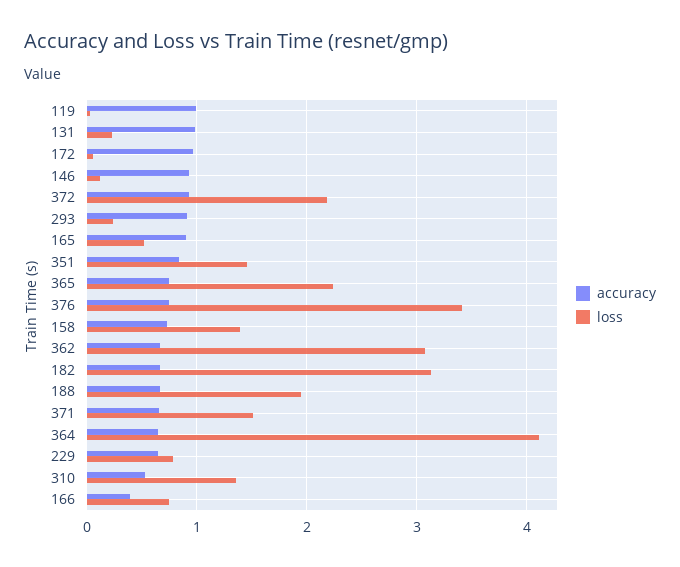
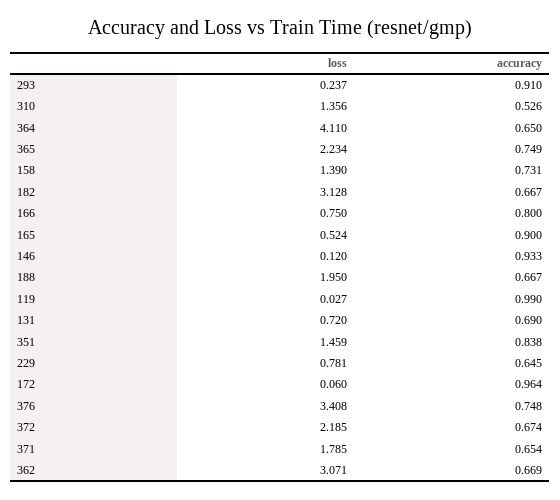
accuracy, 131: 1 -> 0.69
loss, 131: 0.2 -> 0.72
accuracy, 372: 0.9 -> 0.674
loss, 371: 1.5 -> 1.785
accuracy, 166: 0.4 -> 0.8

